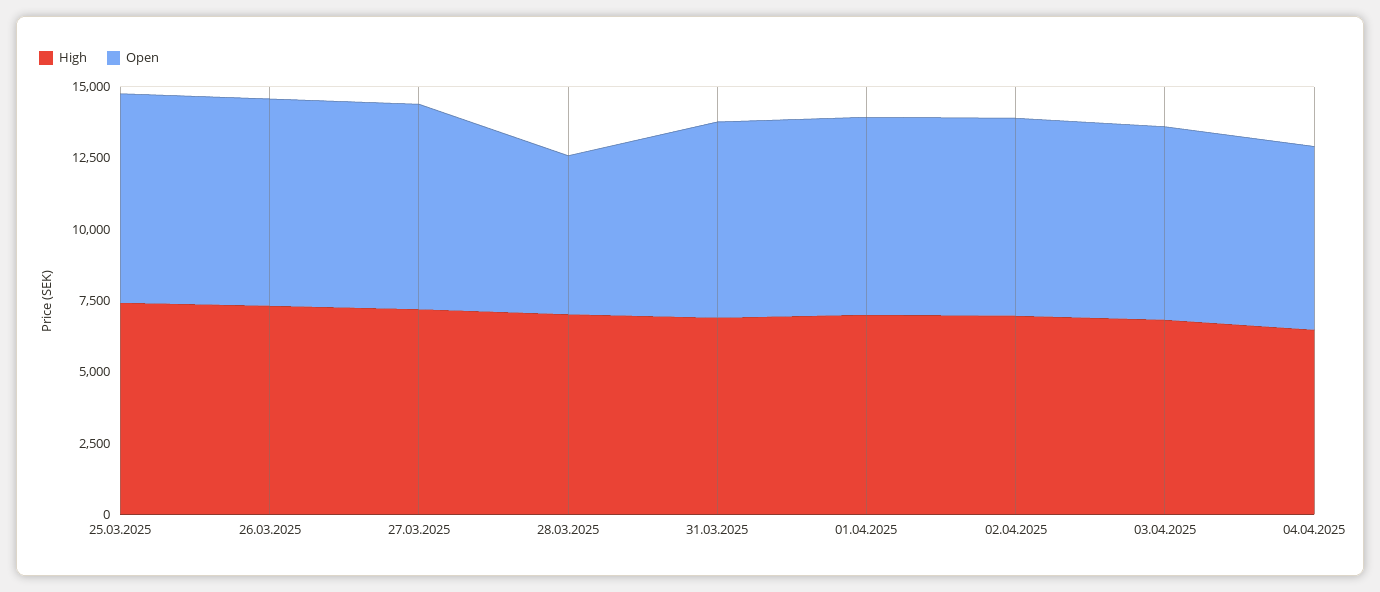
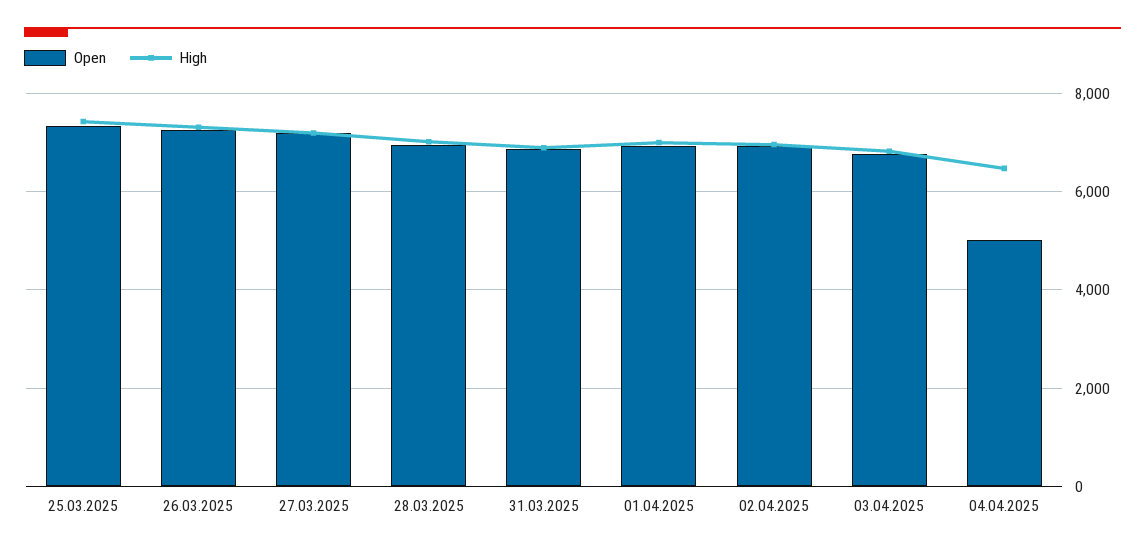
Open, 28.03.2025: 5500 -> 7000
Open, 04.04.2025: 6500 -> 5000

